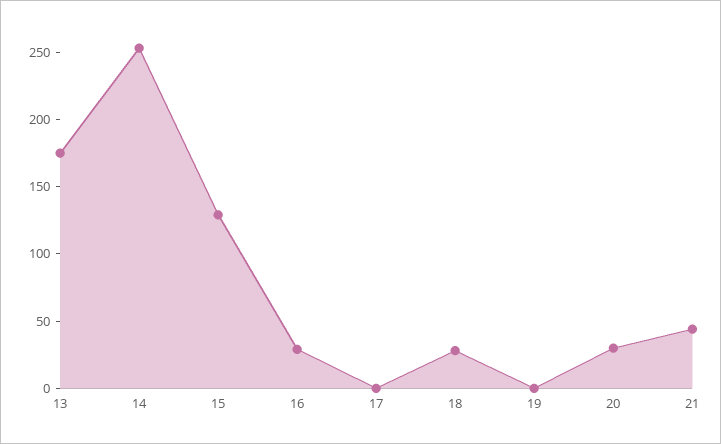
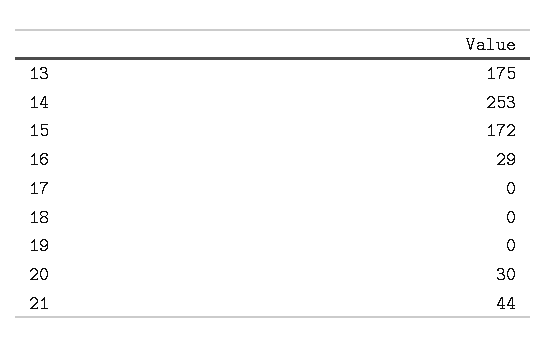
15: 130 -> 172
18: 30 -> 0

